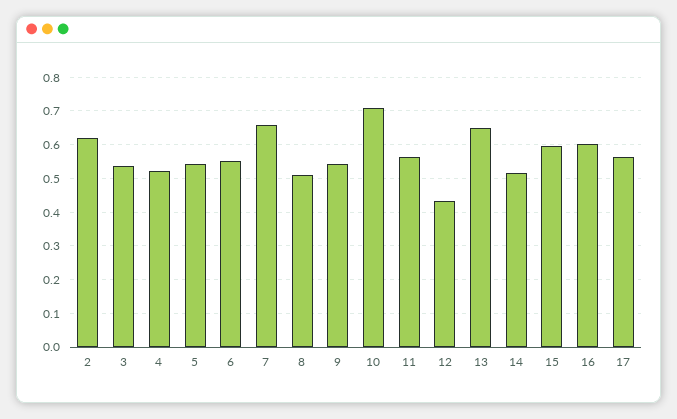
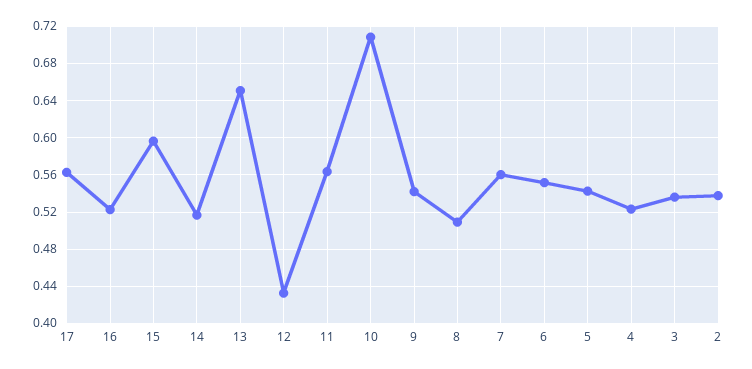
2: 0.62 -> 0.54
7: 0.66 -> 0.56
16: 0.6 -> 0.52

